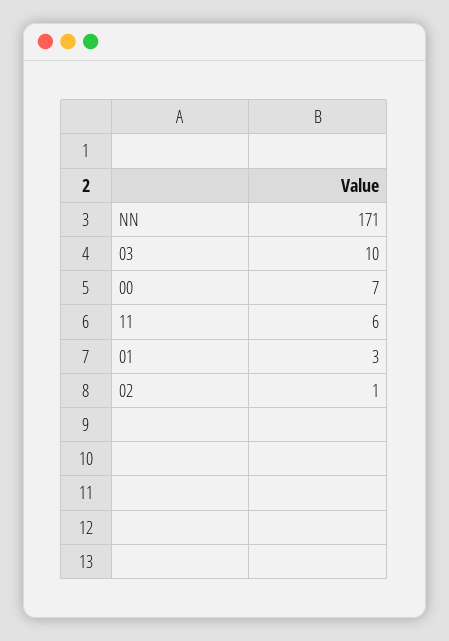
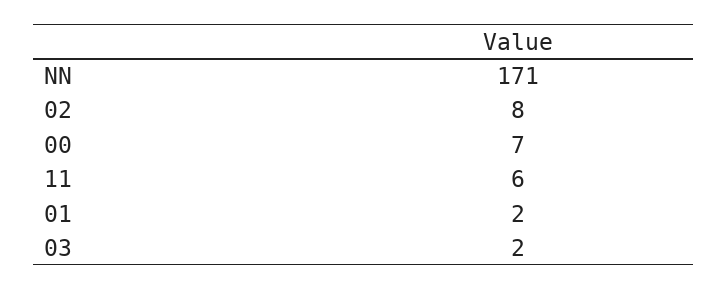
03: 10 -> 2
01: 3 -> 2
02: 1 -> 8

